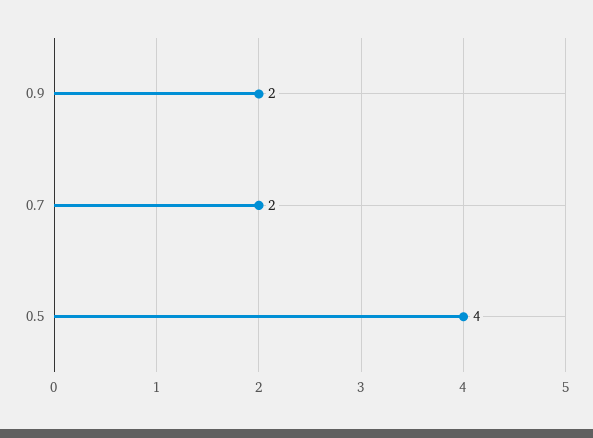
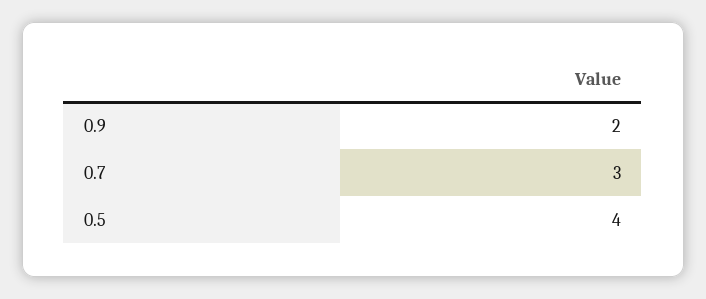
0.7: 2 -> 3

